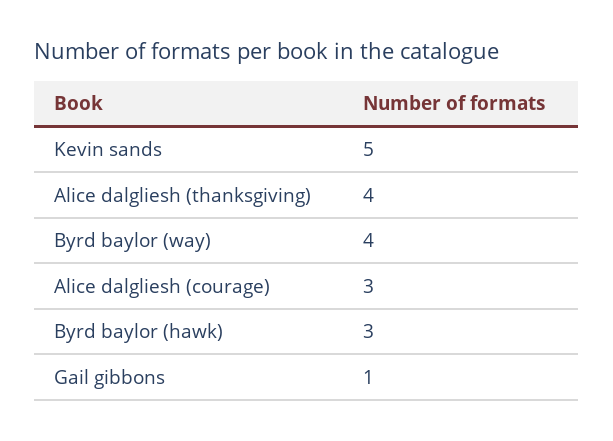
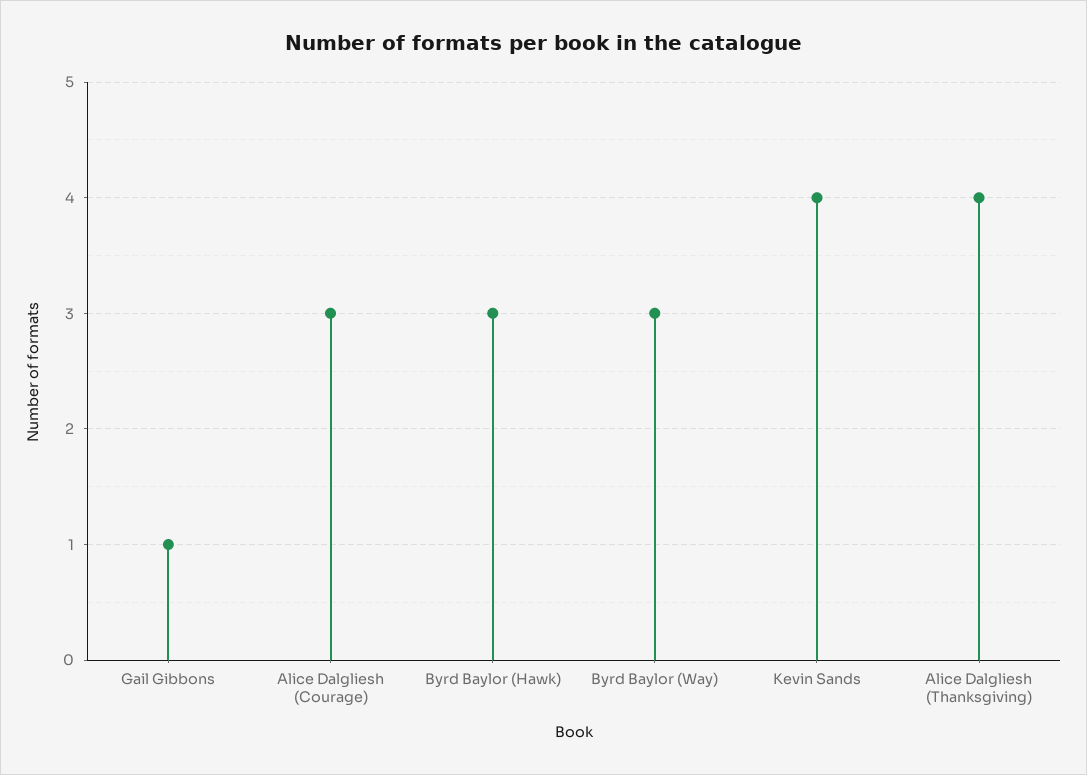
Kevin sands: 5 -> 4
Byrd baylor (way): 4 -> 3

